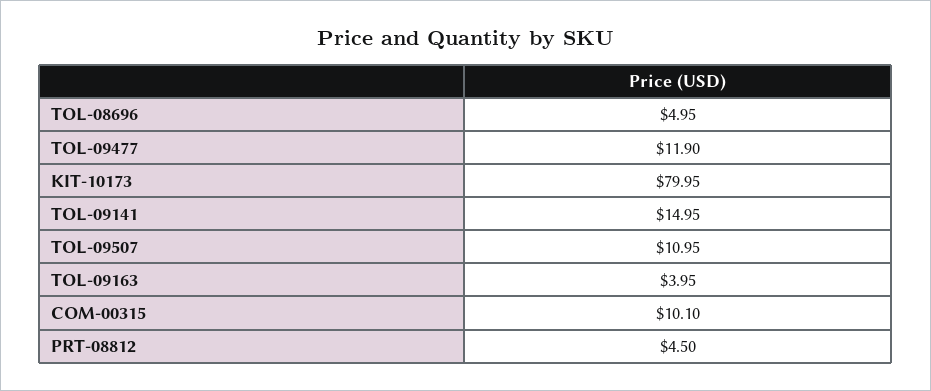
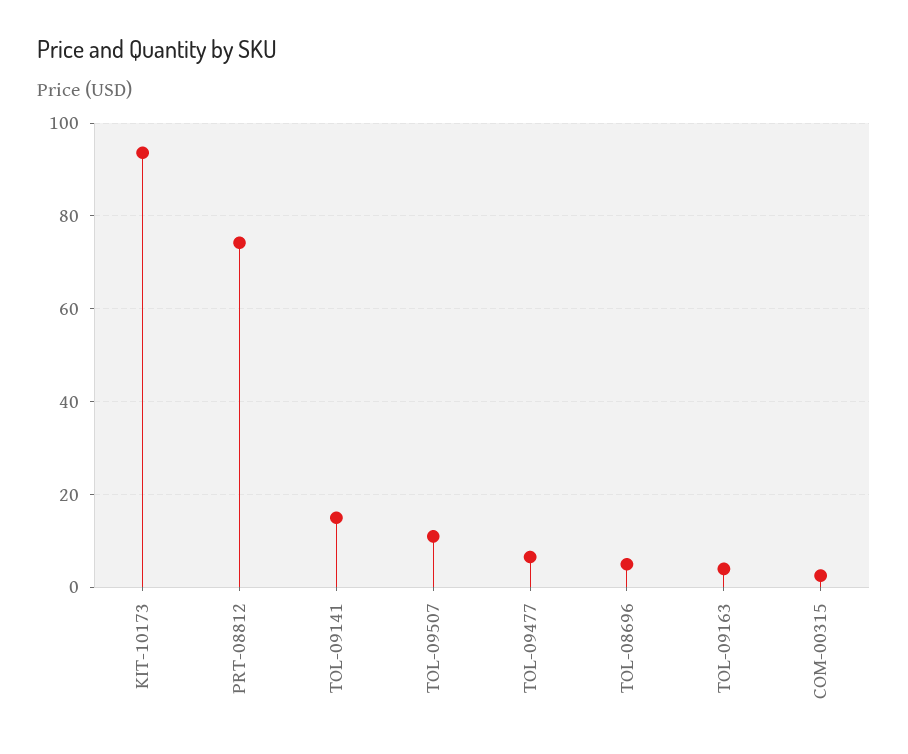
TOL-09477: 11.9 -> 6
KIT-10173: 79.95 -> 94
COM-00315: 10.1 -> 2
PRT-08812: 4.5 -> 74

